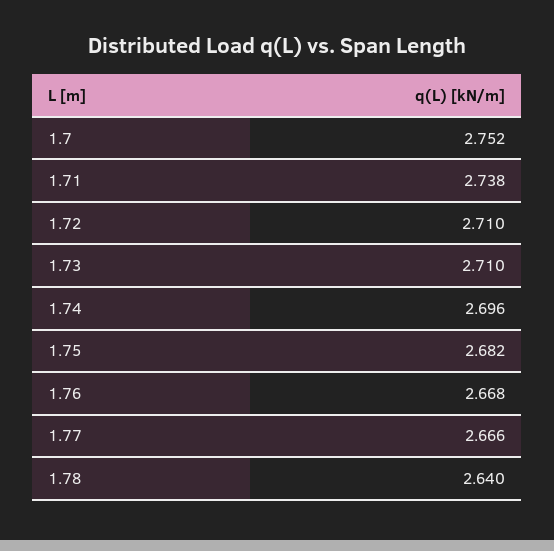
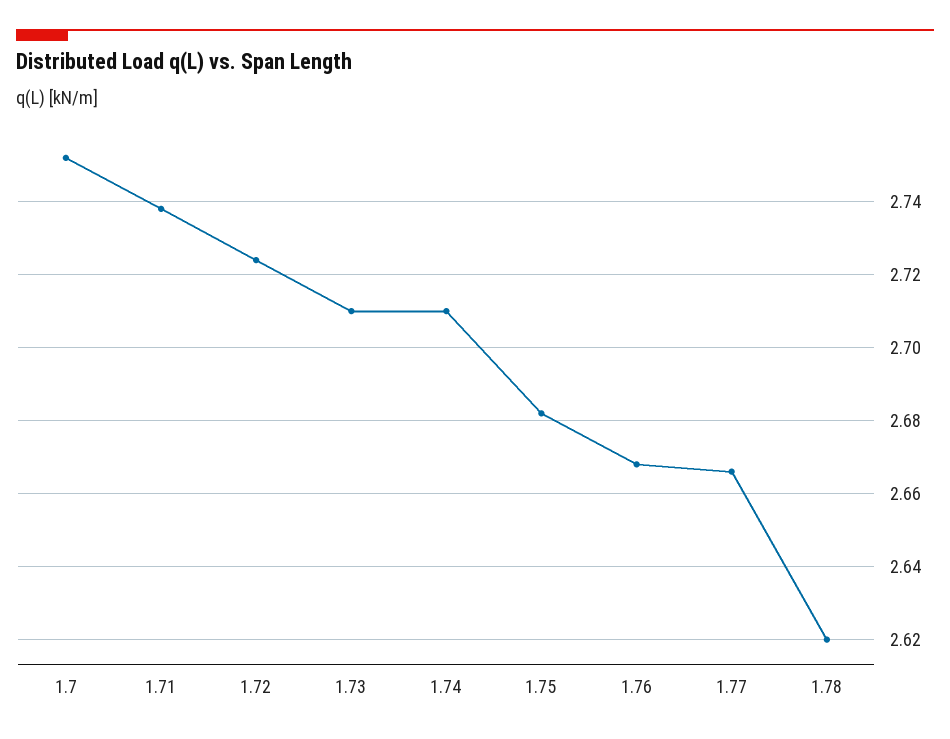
1.72: 2.71 -> 2.725
1.74: 2.696 -> 2.71
1.78: 2.64 -> 2.62

